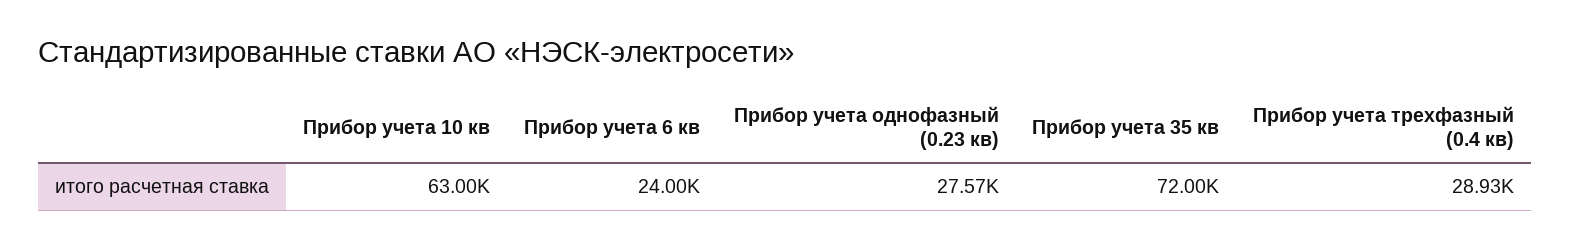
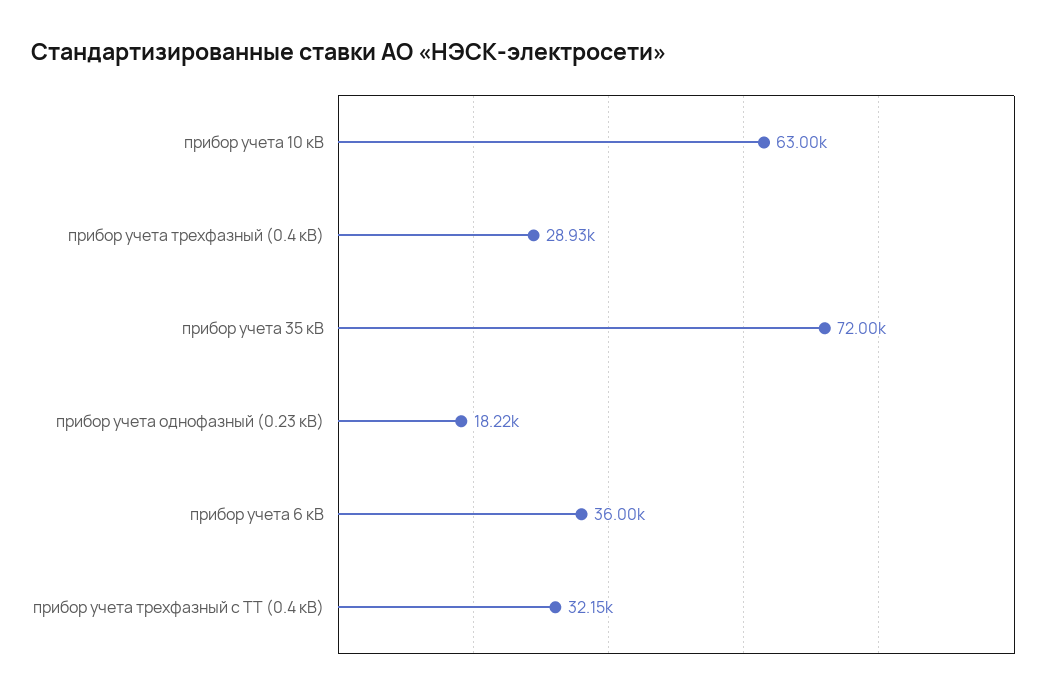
Прибор учета 6 кв: 24000 -> 36000
Прибор учета однофазный (0.23 кв): 27570 -> 18220
прибор учета трехфазный с ТТ (0.4 кВ): none -> 32150

